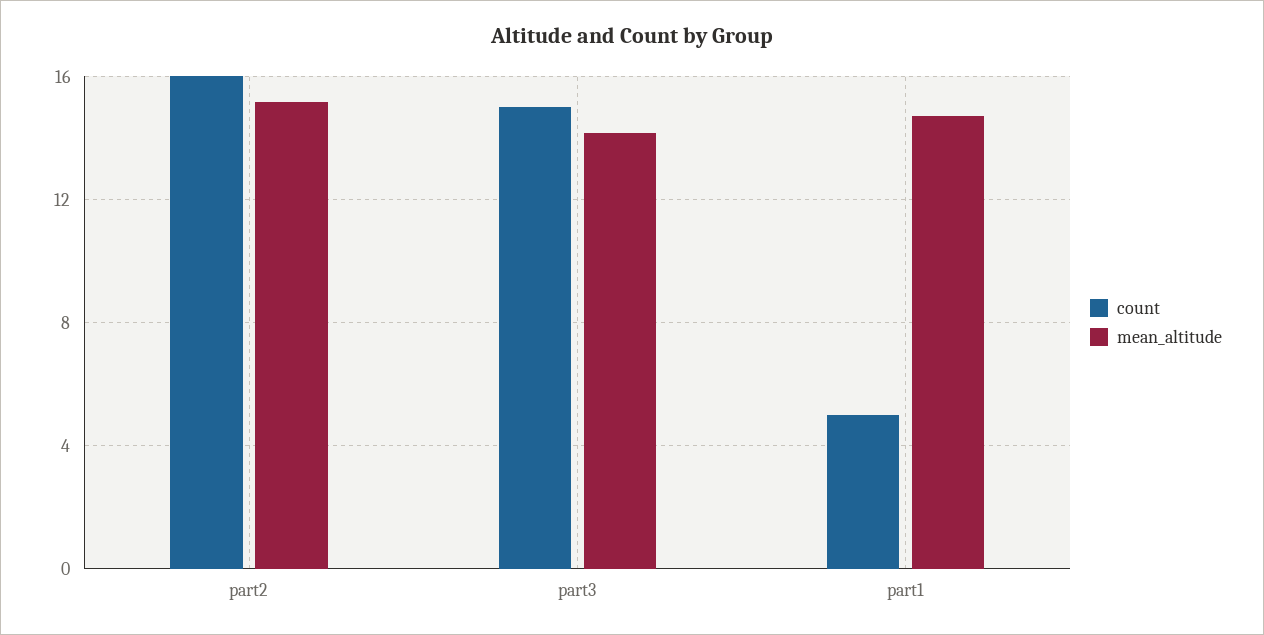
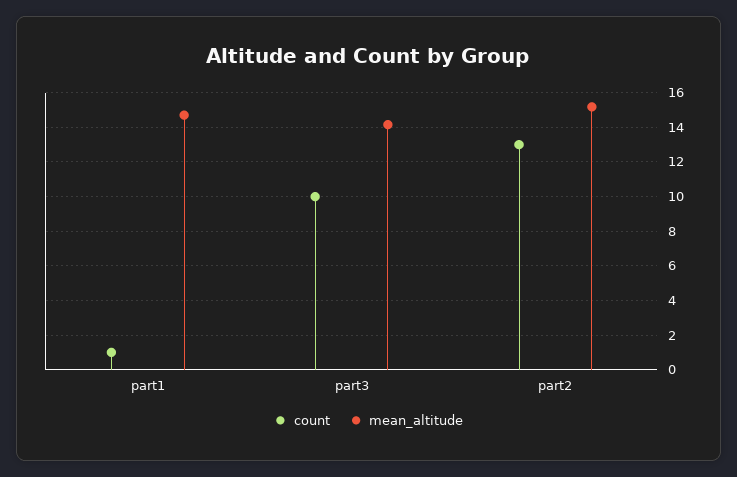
count, part2: 16 -> 13
count, part3: 15 -> 10
count, part1: 5 -> 1

